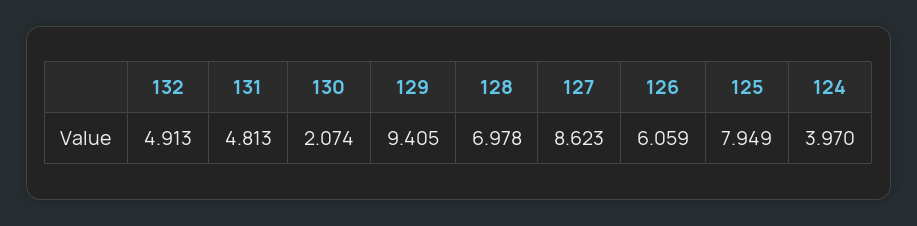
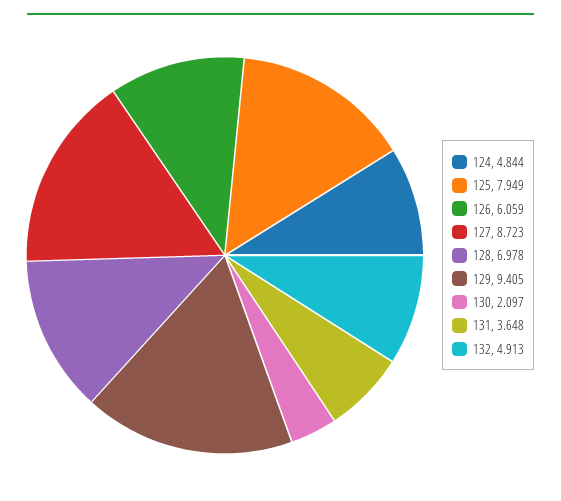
131: 4.813 -> 3.648
130: 2.074 -> 2.097
127: 8.623 -> 8.723
124: 3.97 -> 4.844

